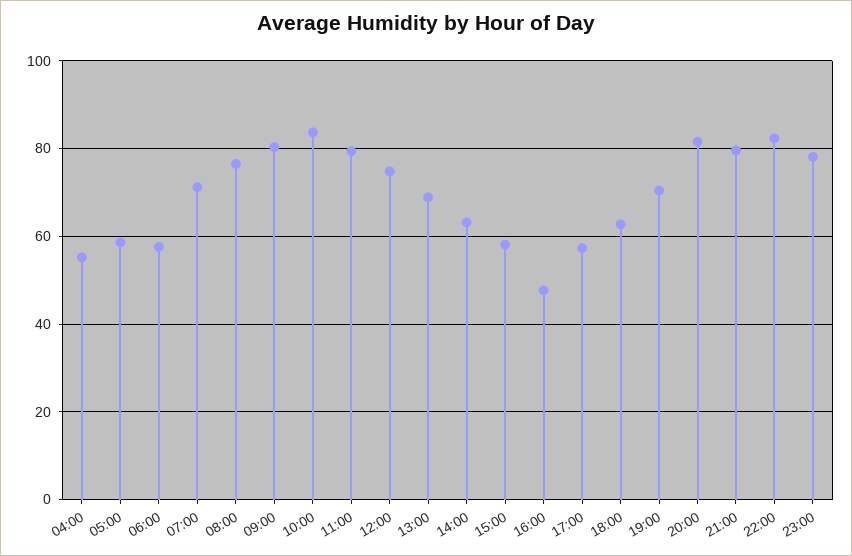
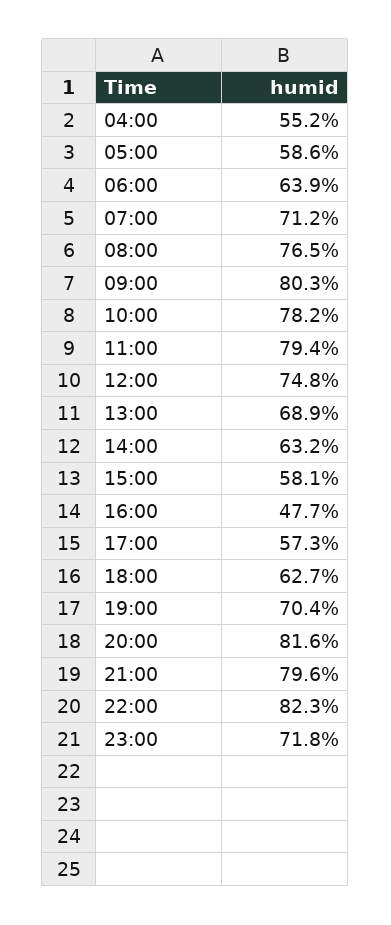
06:00: 58 -> 63.9
10:00: 84 -> 78.2
23:00: 78 -> 71.8

